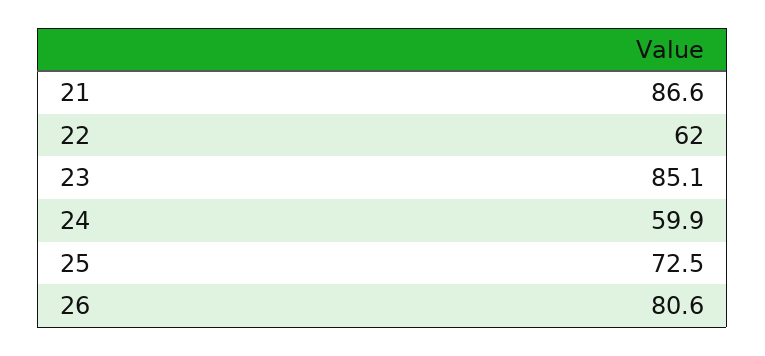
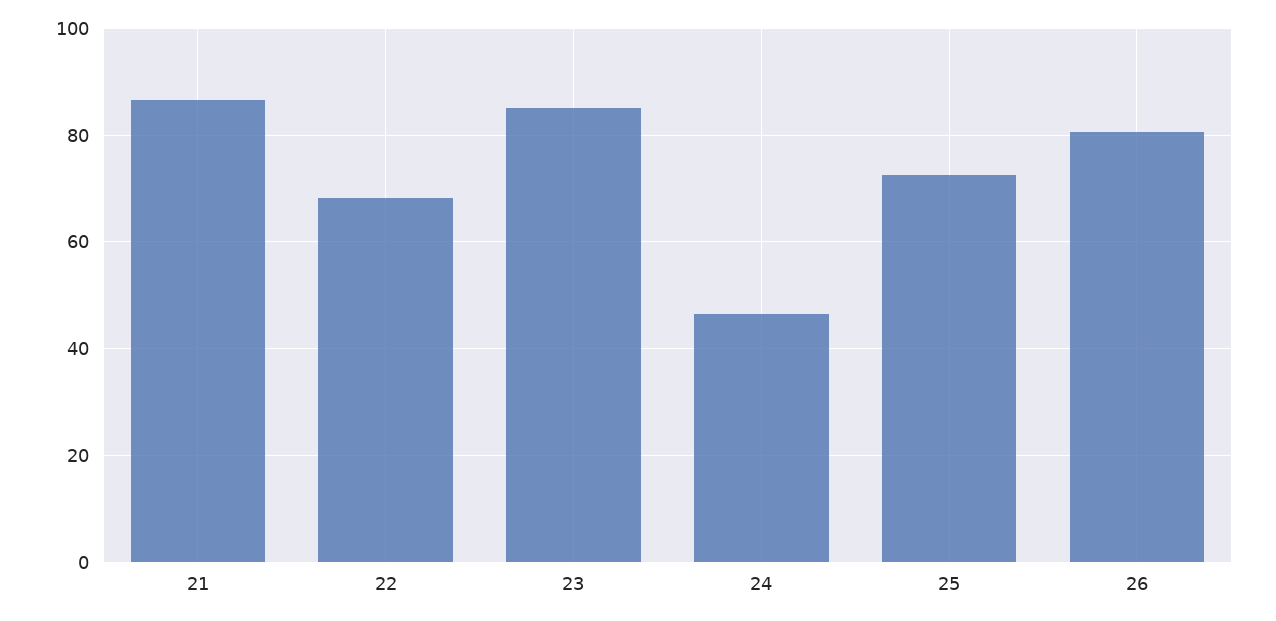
22: 62 -> 68
24: 59.9 -> 46

